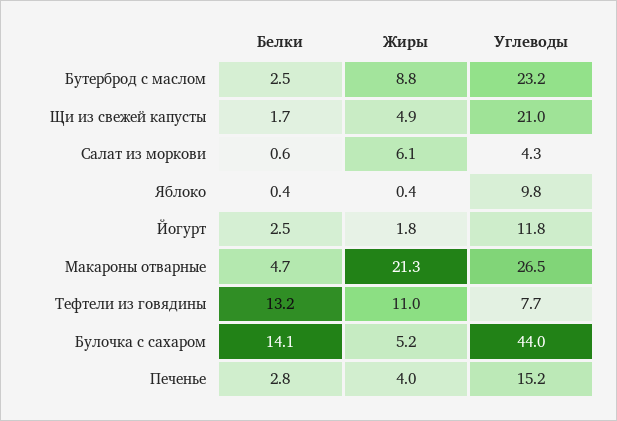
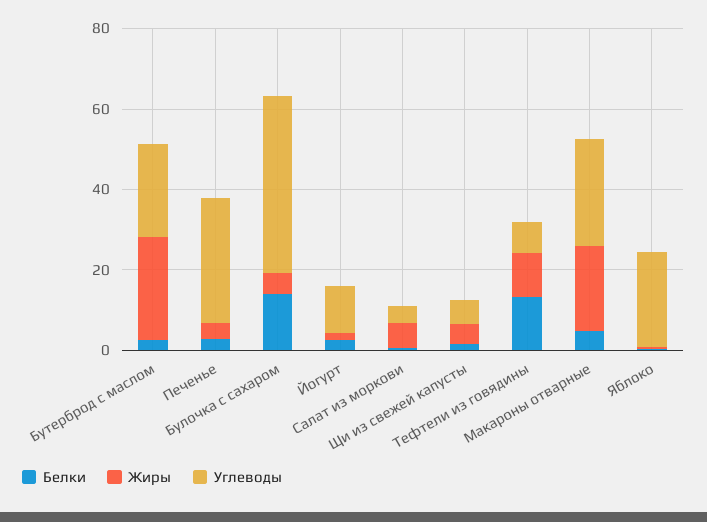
Жиры, Бутерброд с маслом: 8.8 -> 25
Углеводы, Щи из свежей капусты: 21 -> 5
Углеводы, Яблоко: 9.8 -> 25
Углеводы, Печенье: 15.2 -> 30

